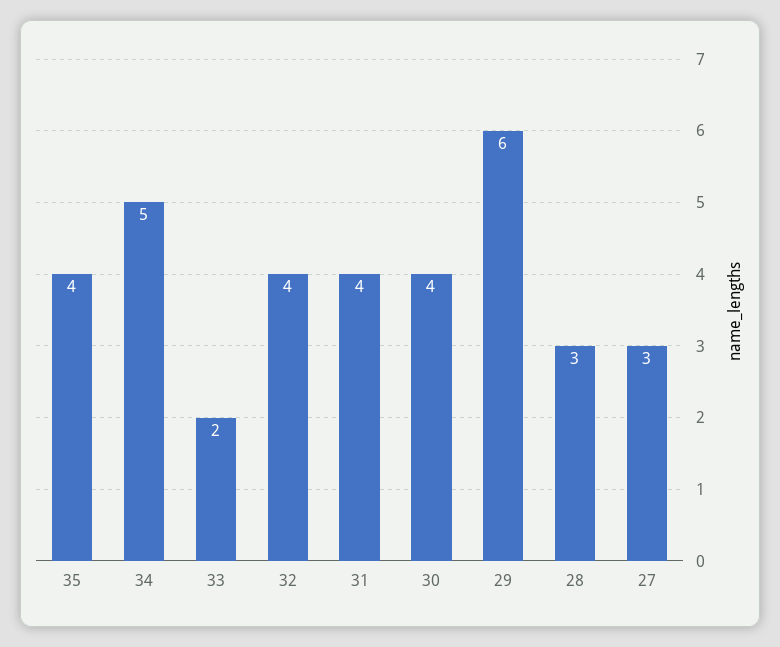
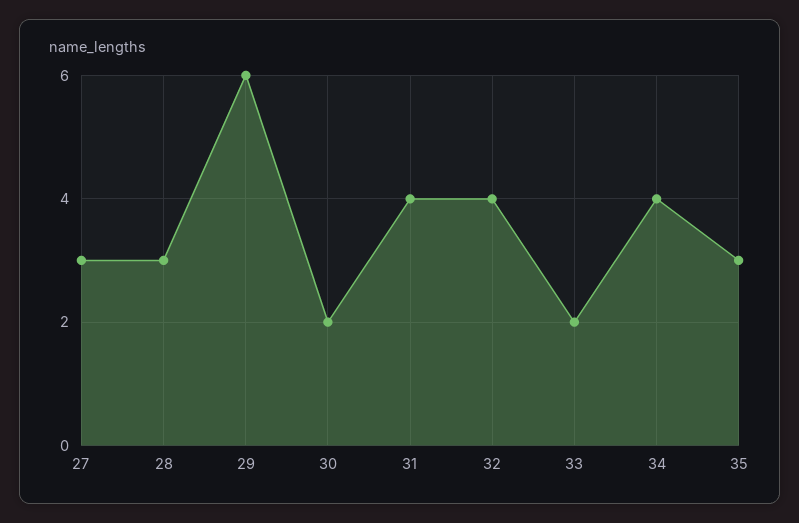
35: 4 -> 3
34: 5 -> 4
30: 4 -> 2

